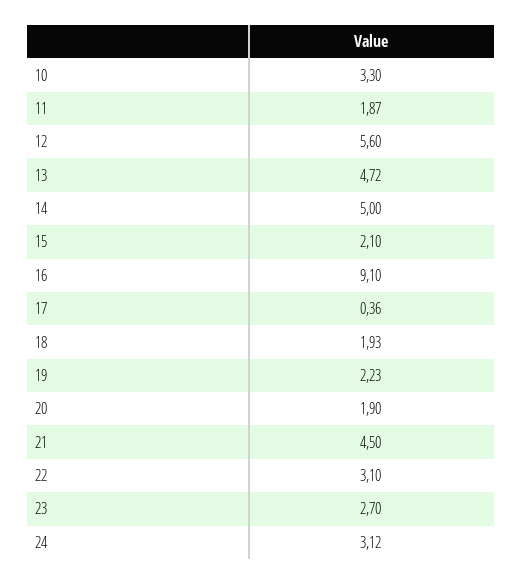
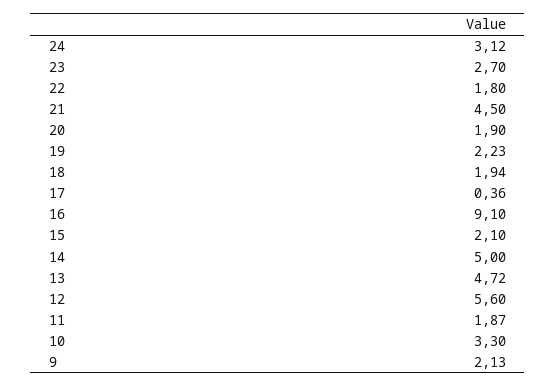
18: 1.93 -> 1.94
22: 3.1 -> 1.8
9: none -> 2.13

